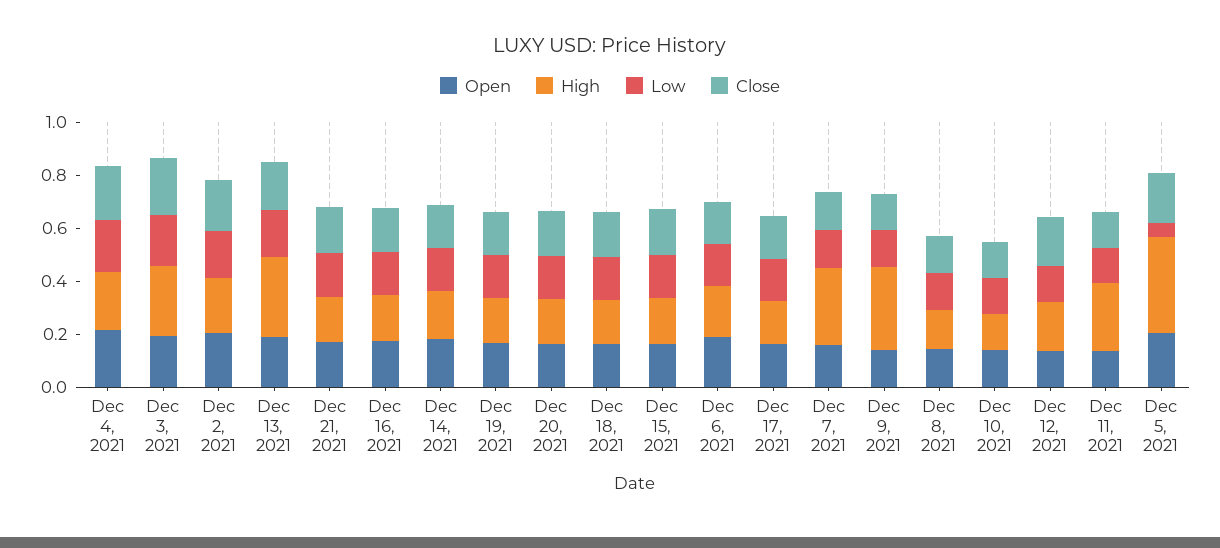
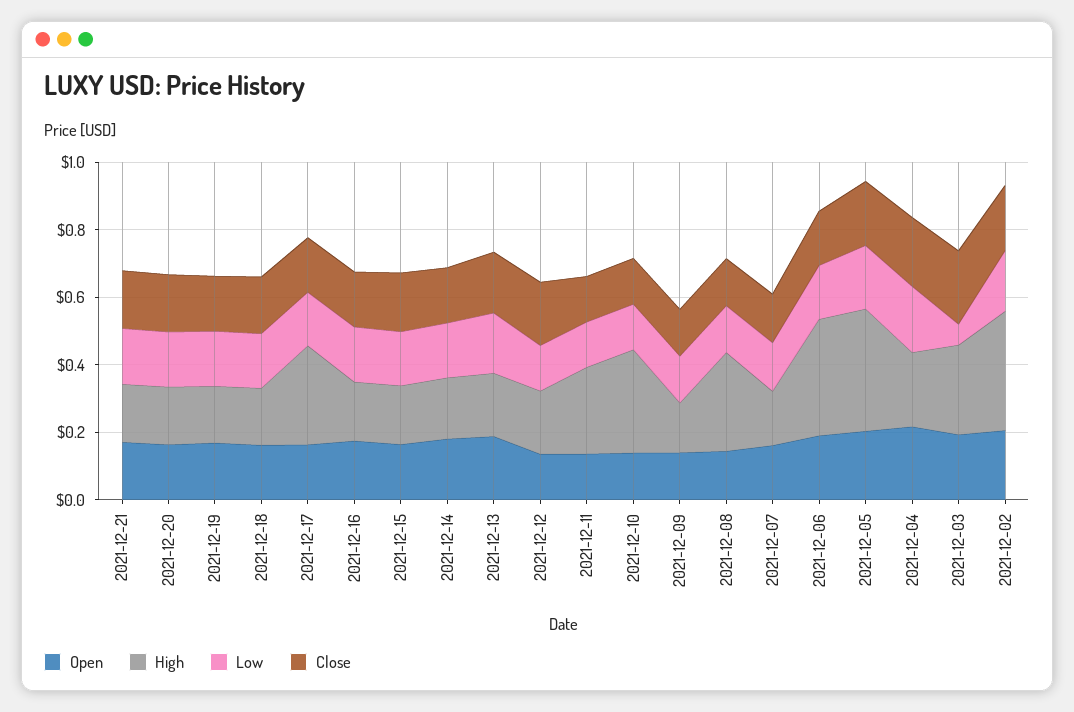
Low, Dec 3, 2021: 0.2 -> 0.05
High, Dec 2, 2021: 0.2 -> 0.35
High, Dec 13, 2021: 0.3 -> 0.2
High, Dec 6, 2021: 0.2 -> 0.35
High, Dec 17, 2021: 0.15 -> 0.3
High, Dec 7, 2021: 0.3 -> 0.15
High, Dec 9, 2021: 0.3 -> 0.15
High, Dec 8, 2021: 0.15 -> 0.3
High, Dec 10, 2021: 0.15 -> 0.3
Low, Dec 5, 2021: 0.05 -> 0.2

